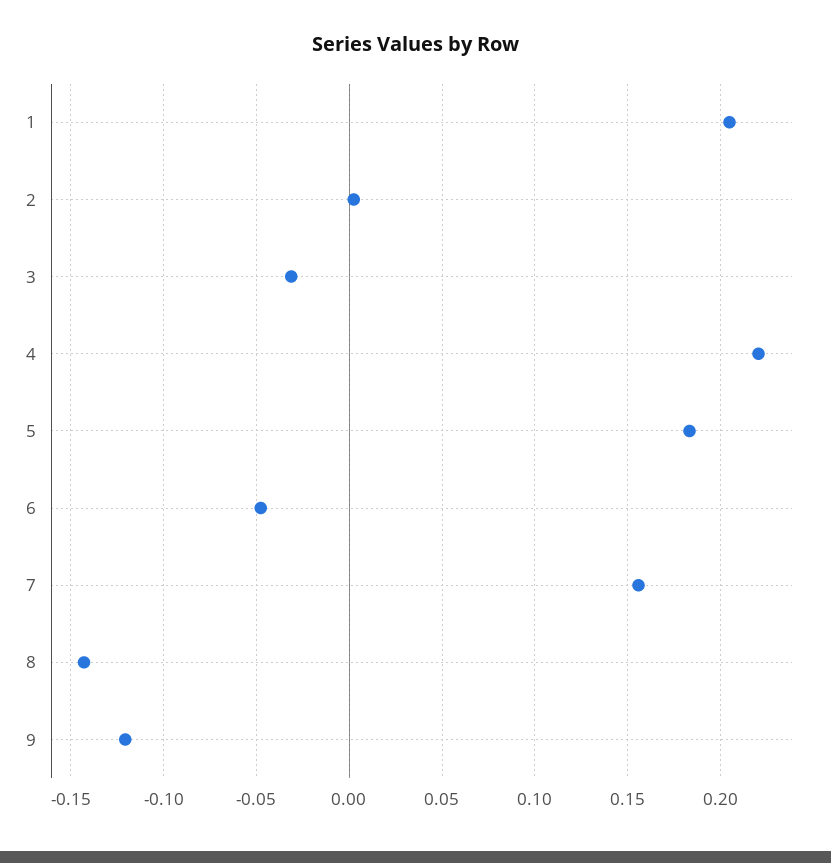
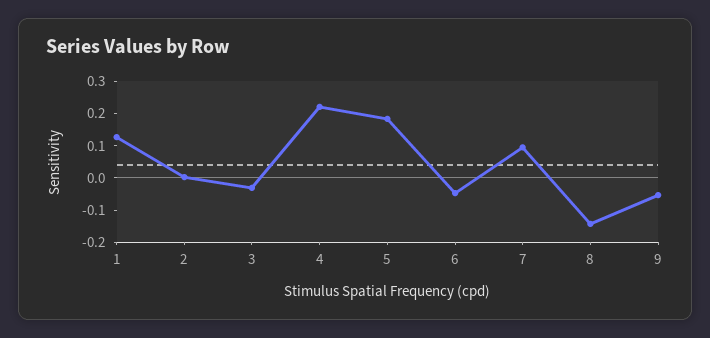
1: 0.205 -> 0.125
7: 0.155 -> 0.1
9: -0.12 -> -0.05

